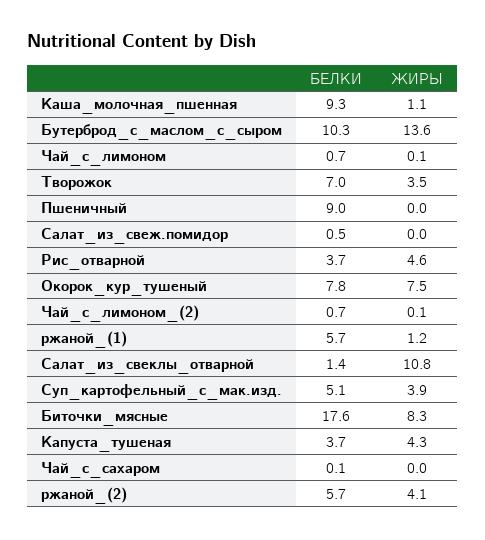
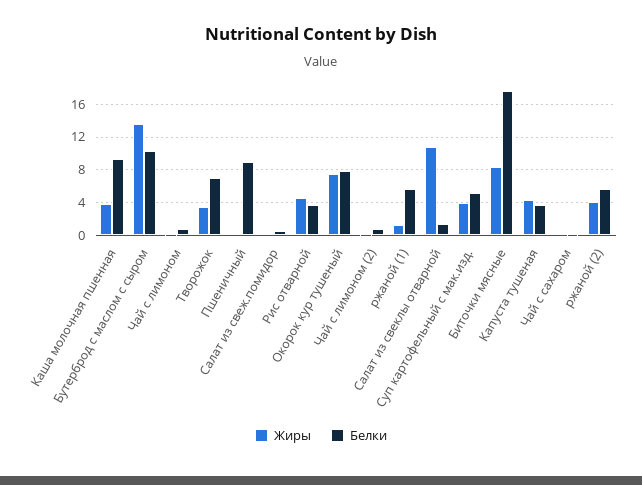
ЖИРЫ, Каша_молочная_пшенная: 1.1 -> 4

